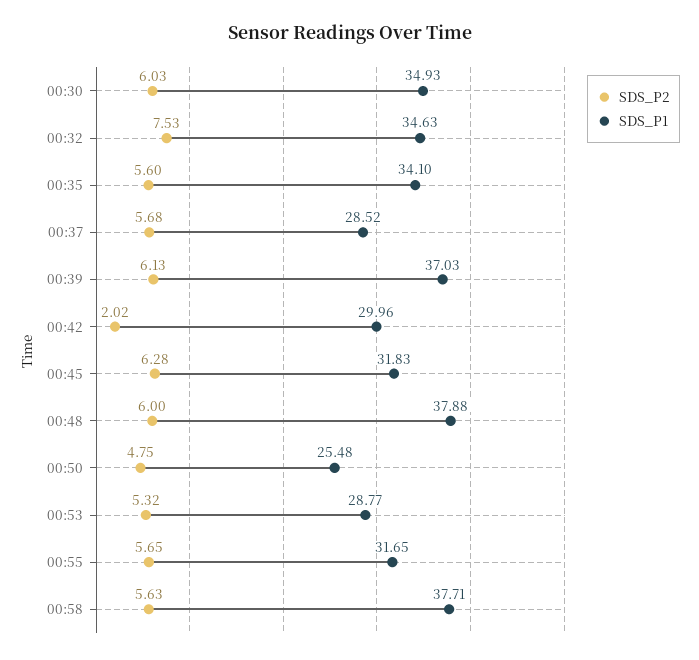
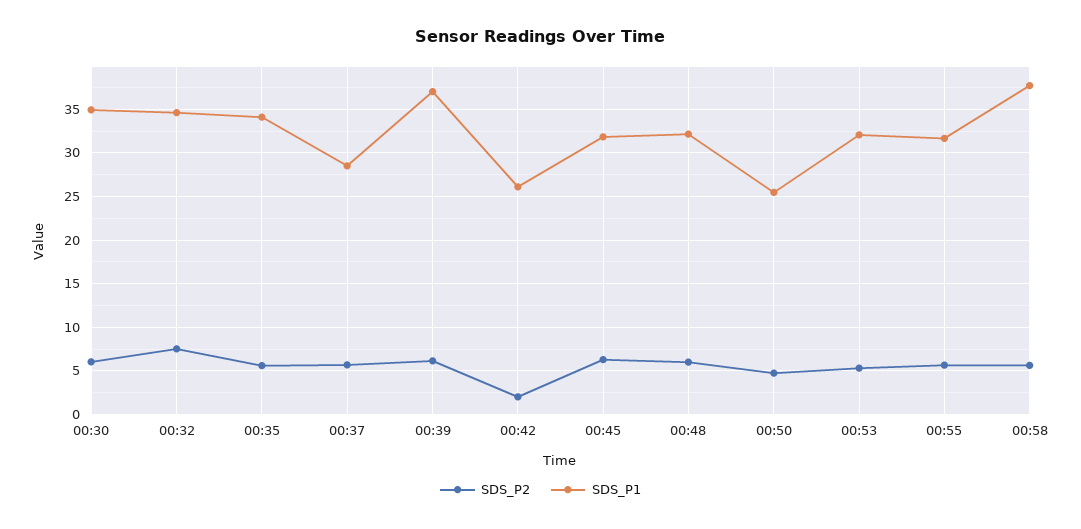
SDS_P1, 00:42: 29.96 -> 26
SDS_P1, 00:48: 37.88 -> 32
SDS_P1, 00:53: 28.77 -> 32

